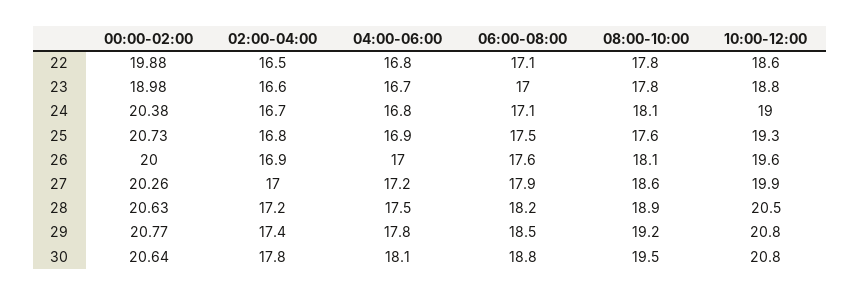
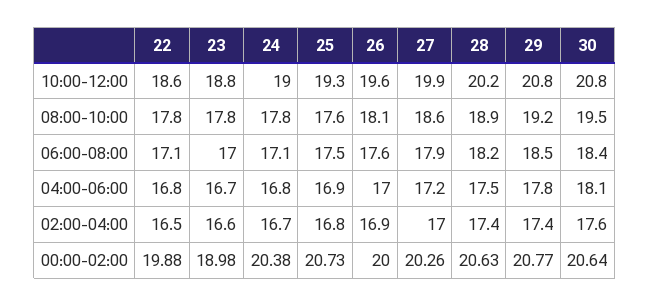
08:00-10:00, 24: 18.1 -> 17.8
02:00-04:00, 28: 17.2 -> 17.4
10:00-12:00, 28: 20.5 -> 20.2
02:00-04:00, 30: 17.8 -> 17.6
06:00-08:00, 30: 18.8 -> 18.4

